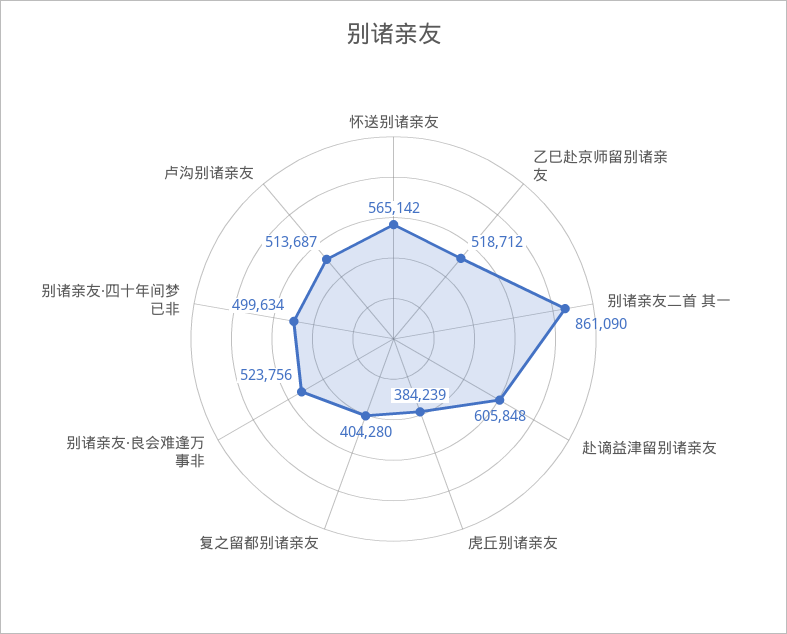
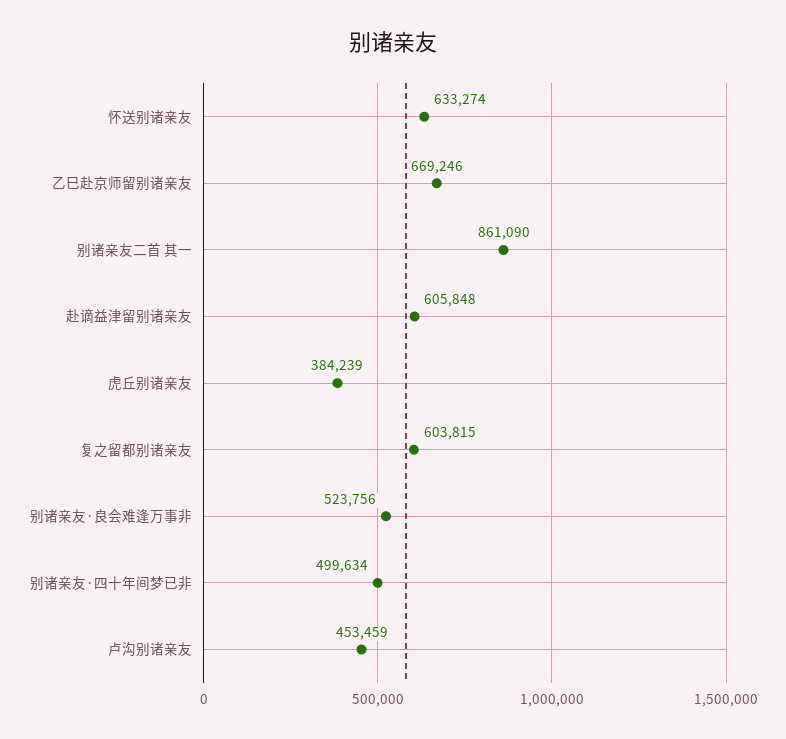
怀送别诸亲友: 565142 -> 633274
乙巳赴京师留别诸亲友: 518712 -> 669246
复之留都别诸亲友: 404280 -> 603815
卢沟别诸亲友: 513687 -> 453459

